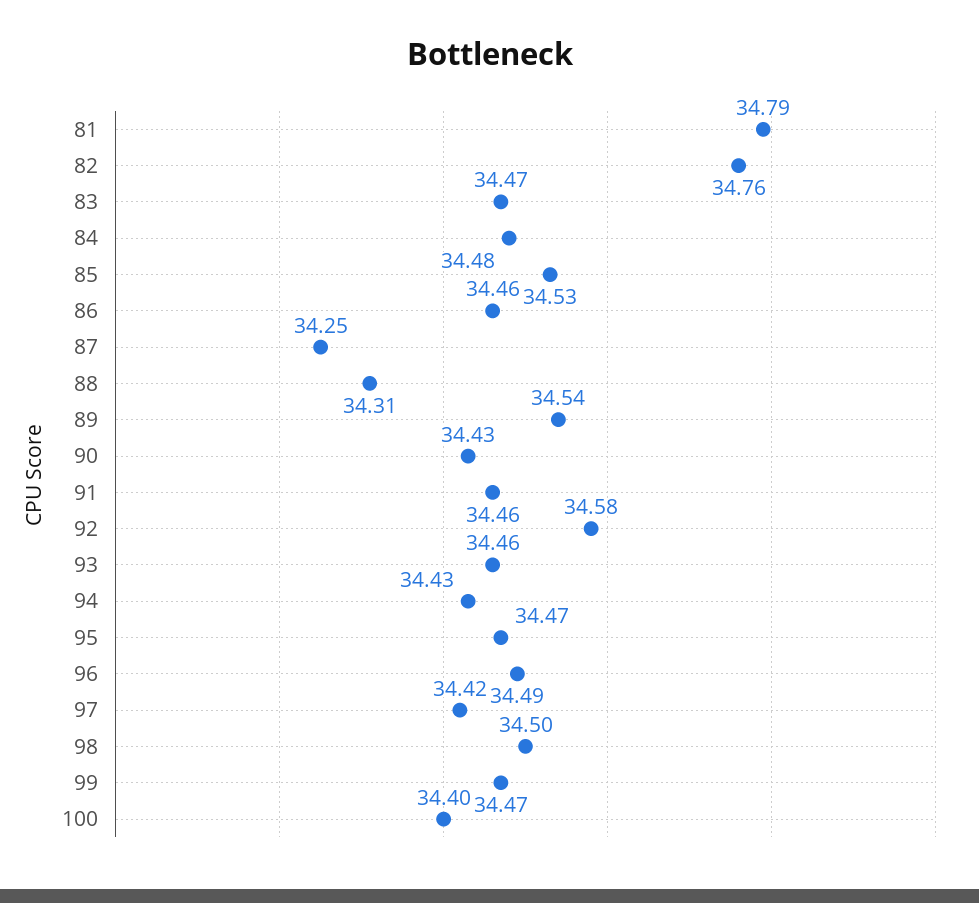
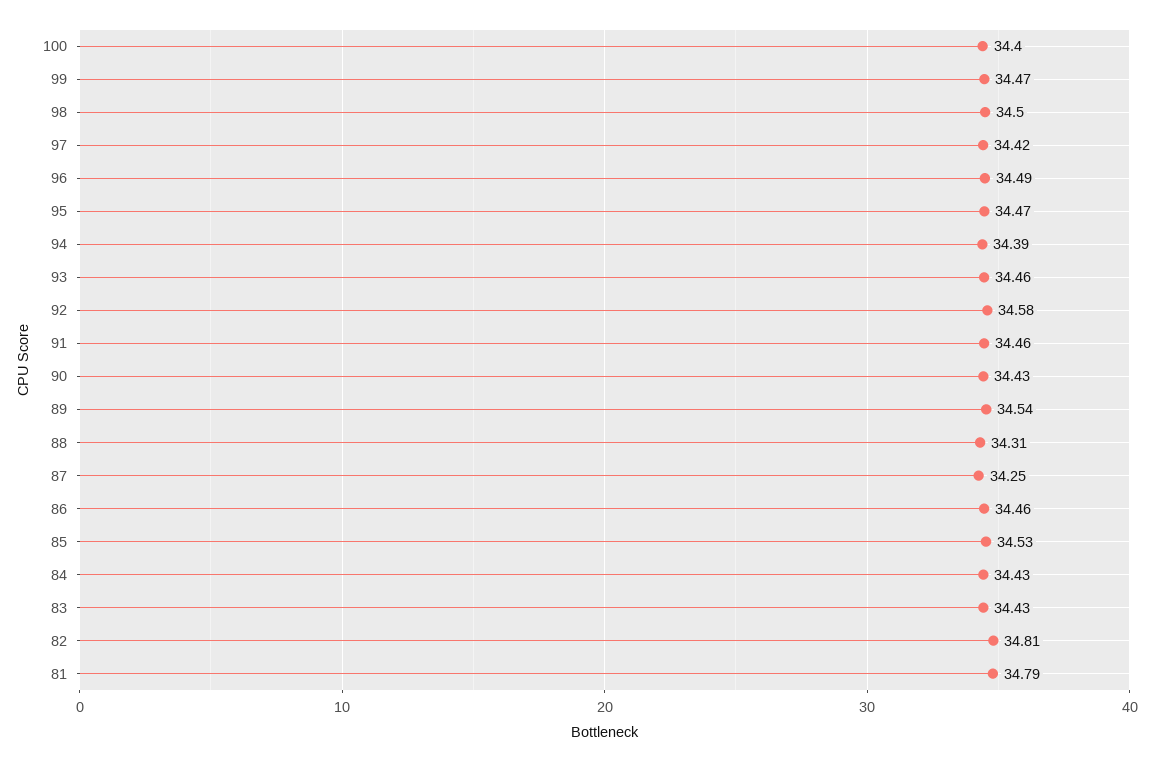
82: 34.76 -> 34.81
83: 34.47 -> 34.43
84: 34.48 -> 34.43
94: 34.43 -> 34.39

